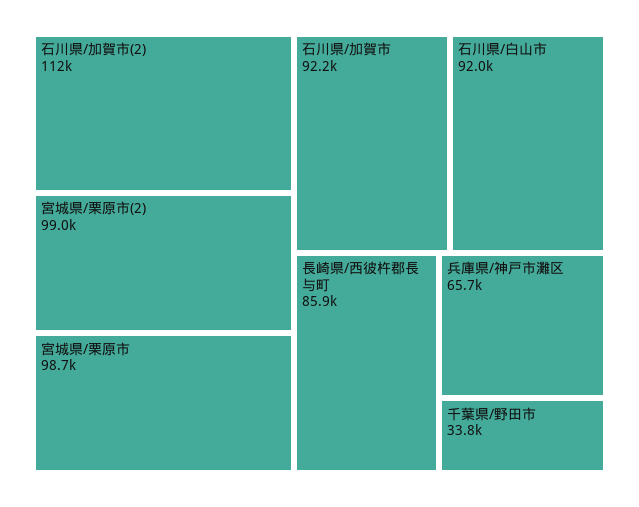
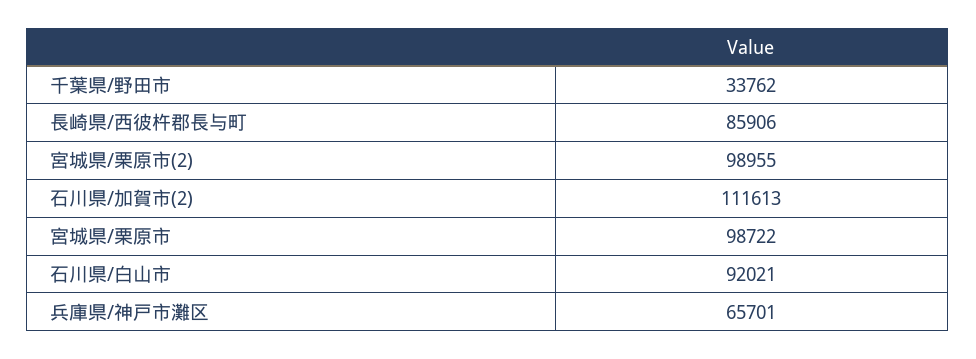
石川県/加賀市: 92200 -> none

